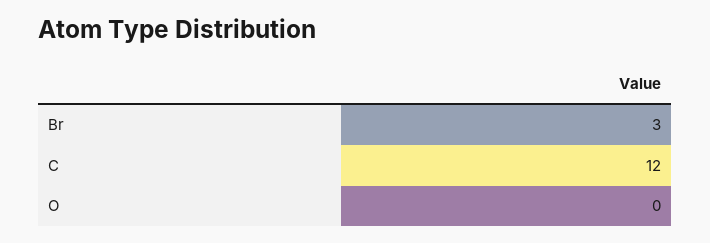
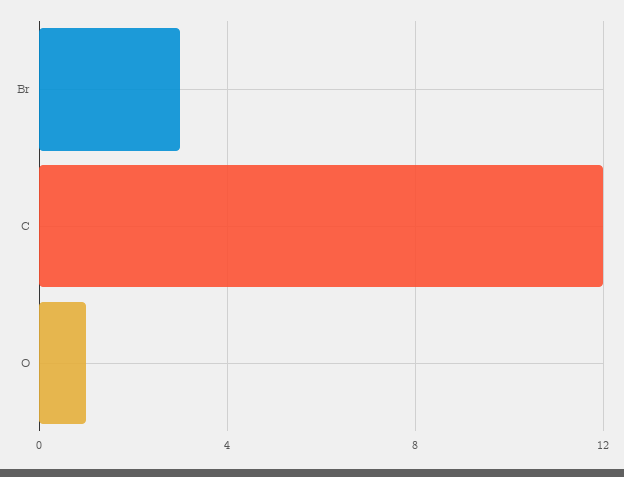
O: 0 -> 1

